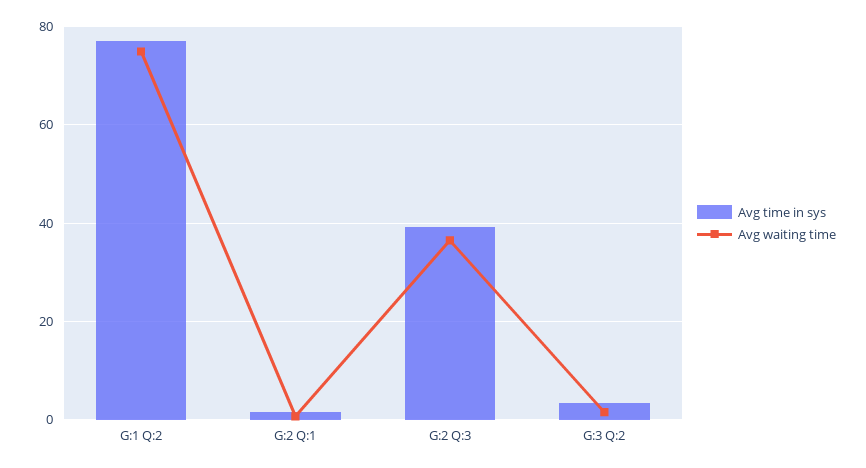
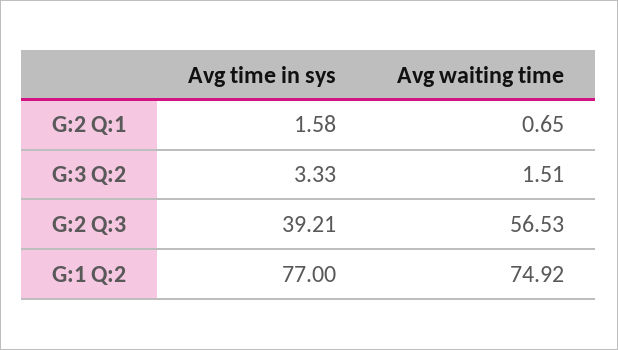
Avg waiting time, G:2 Q:3: 36 -> 56.53

